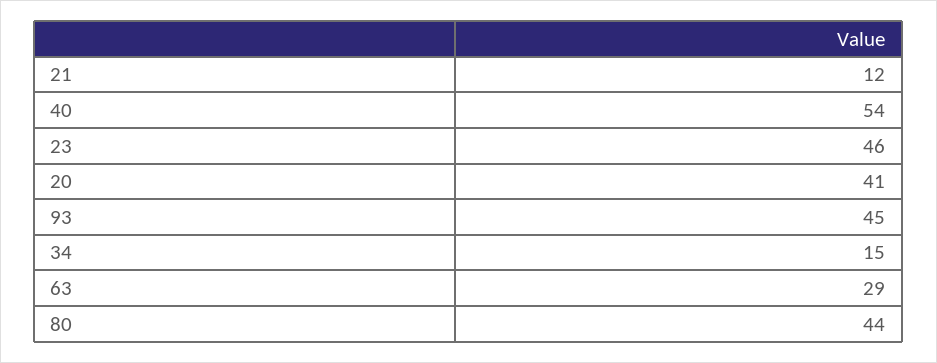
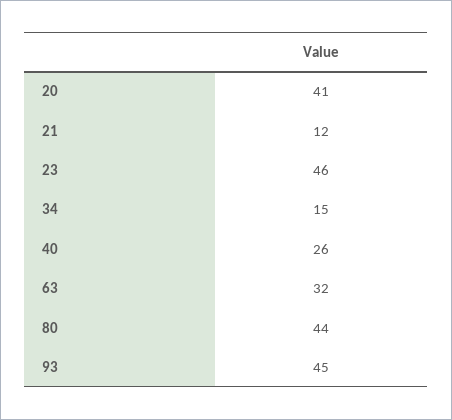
40: 54 -> 26
63: 29 -> 32

